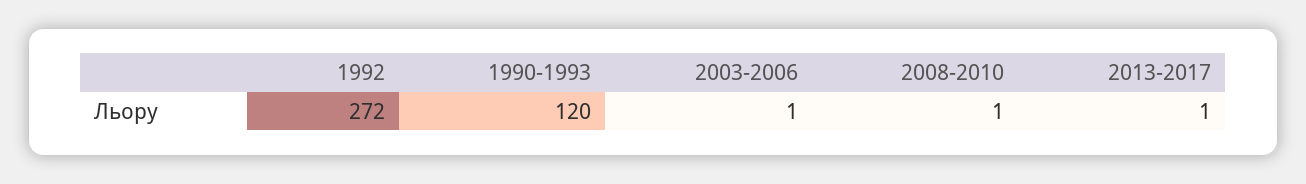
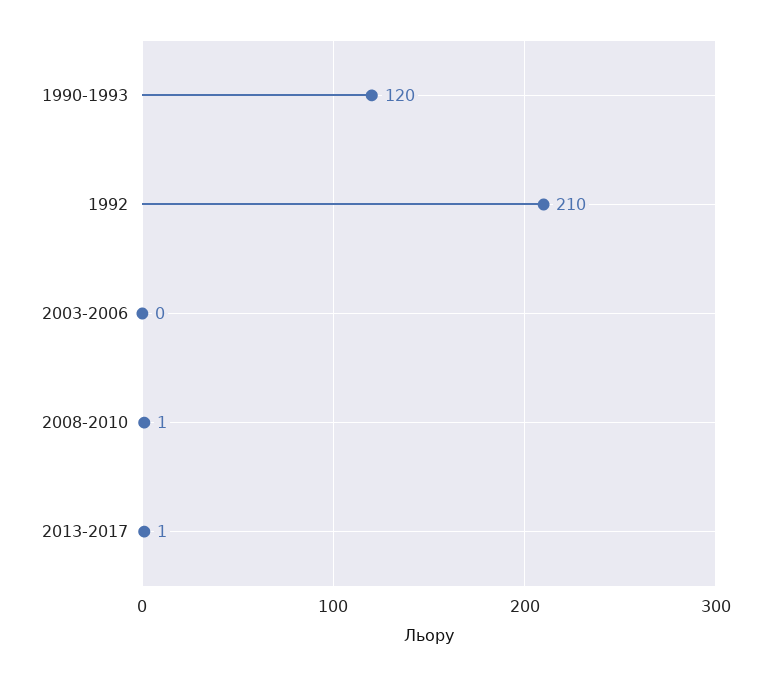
1992: 272 -> 210
2003-2006: 1 -> 0

